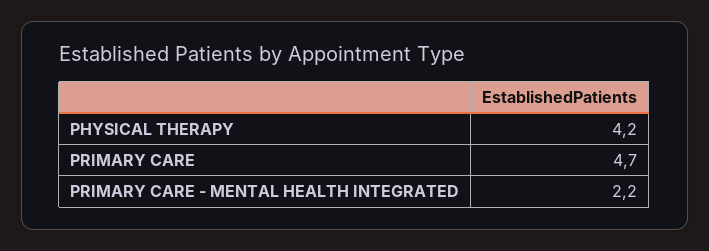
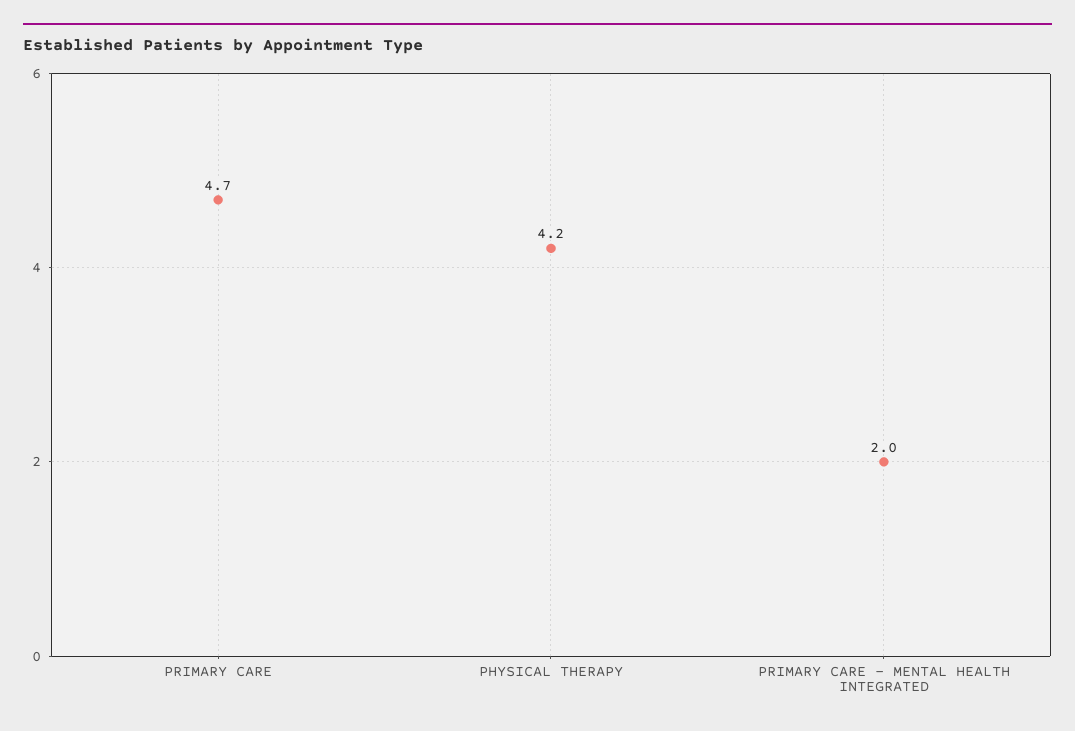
PRIMARY CARE - MENTAL HEALTH INTEGRATED: 2.2 -> 2

